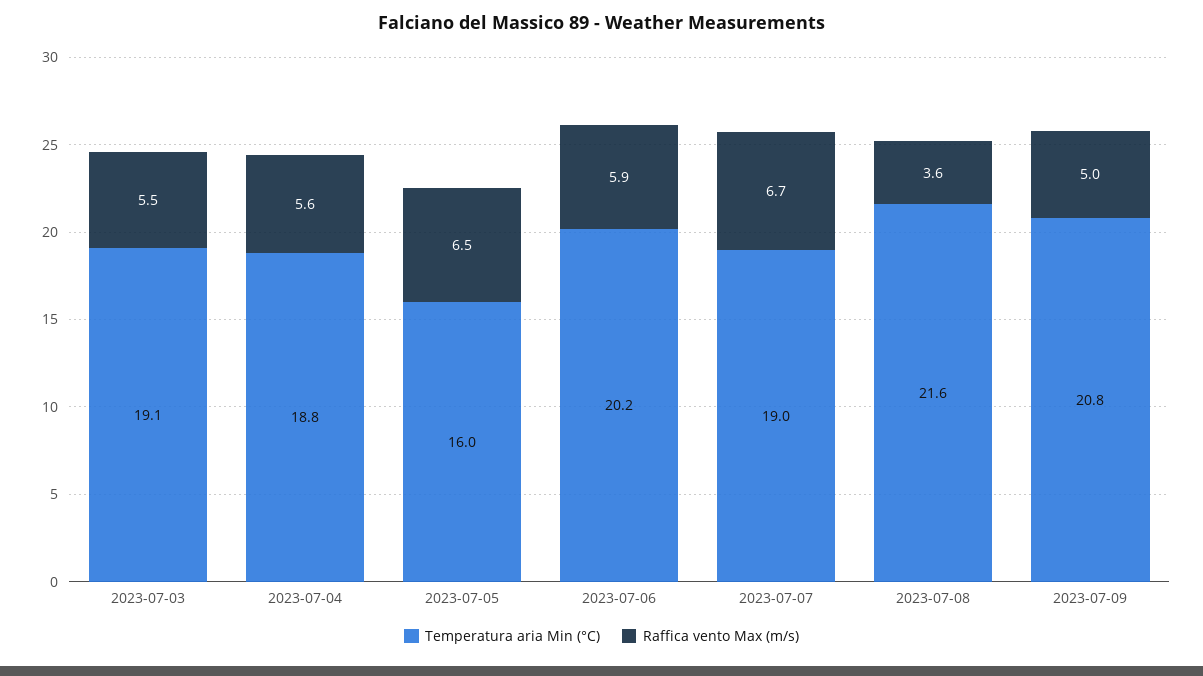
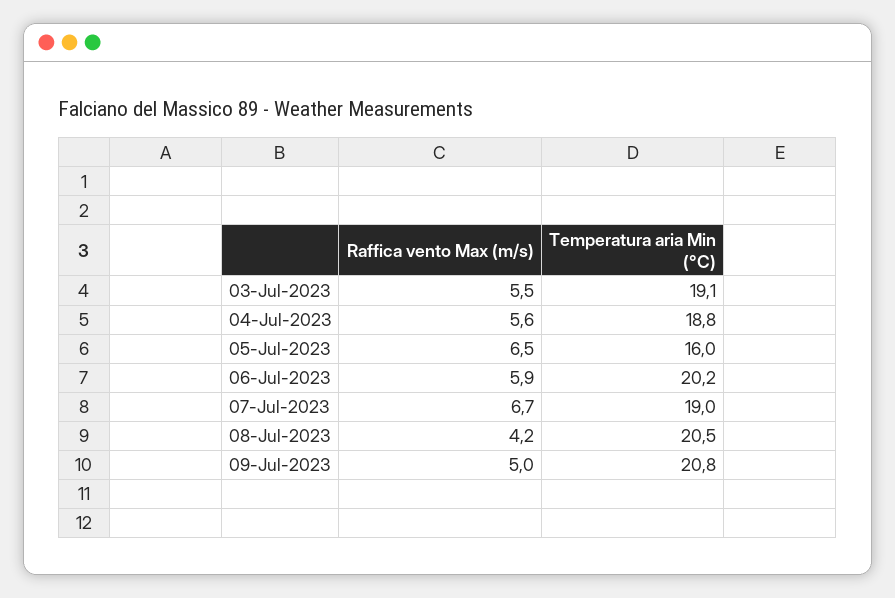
Temperatura aria Min (°C), 2023-07-08: 21.6 -> 20.5
Raffica vento Max (m/s), 2023-07-08: 3.6 -> 4.2

